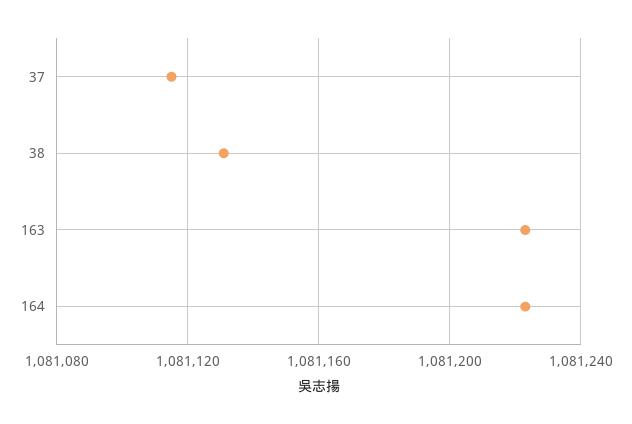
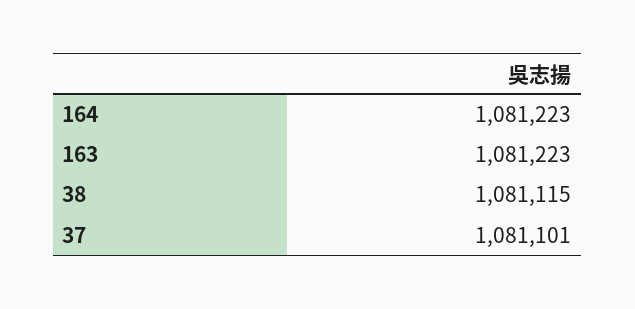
37: 1081115 -> 1081101
38: 1081130 -> 1081115

